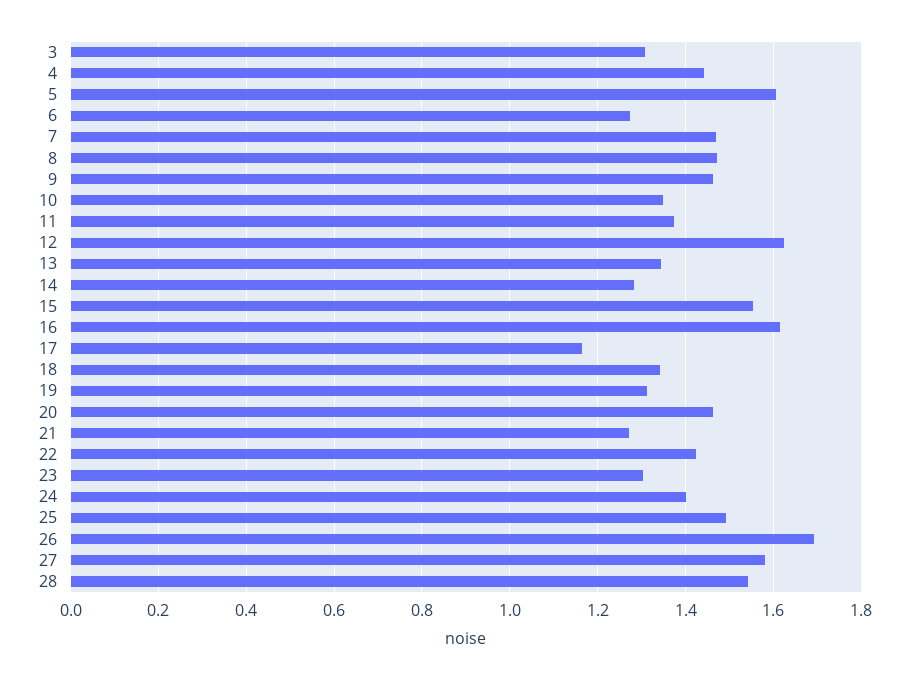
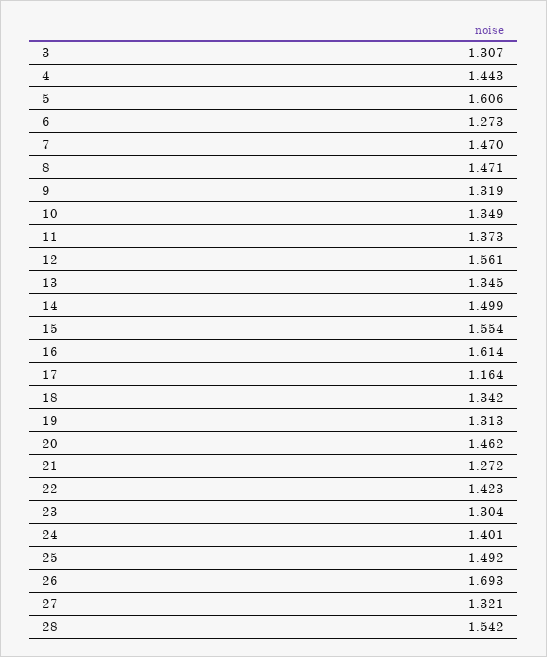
9: 1.46 -> 1.319
12: 1.62 -> 1.561
14: 1.28 -> 1.499
27: 1.58 -> 1.321

